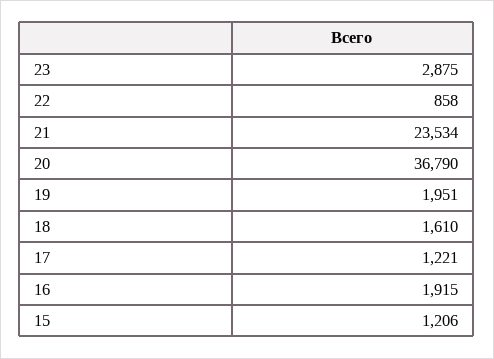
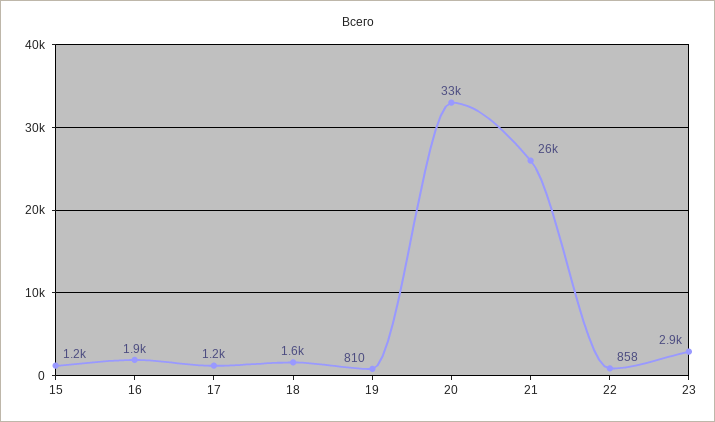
21: 23534 -> 26000
20: 36790 -> 33000
19: 1951 -> 810

